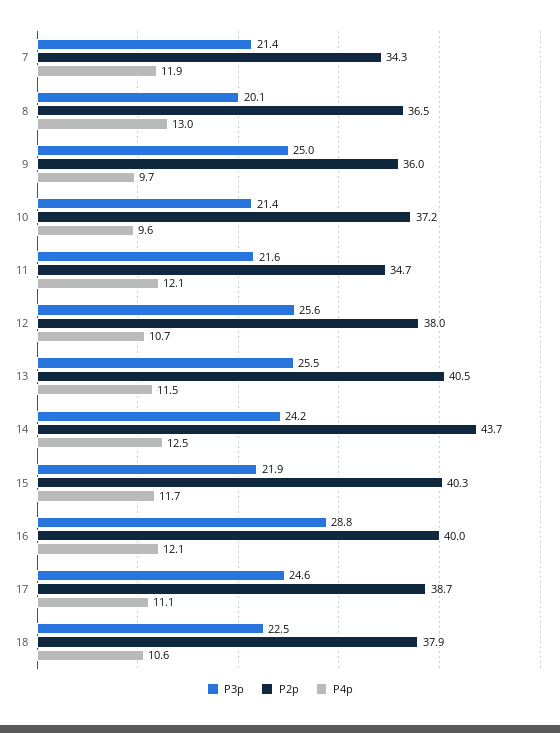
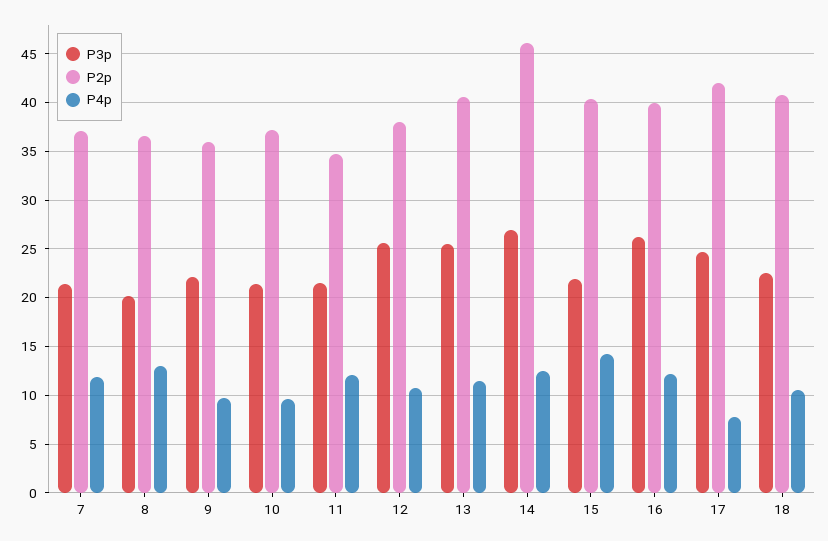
P2p, 7: 34.3 -> 37
P3p, 9: 25 -> 22
P3p, 14: 24.2 -> 27
P2p, 14: 43.7 -> 46
P4p, 15: 11.7 -> 14
P3p, 16: 28.8 -> 26
P2p, 17: 38.7 -> 42
P4p, 17: 11.1 -> 8
P2p, 18: 37.9 -> 41

